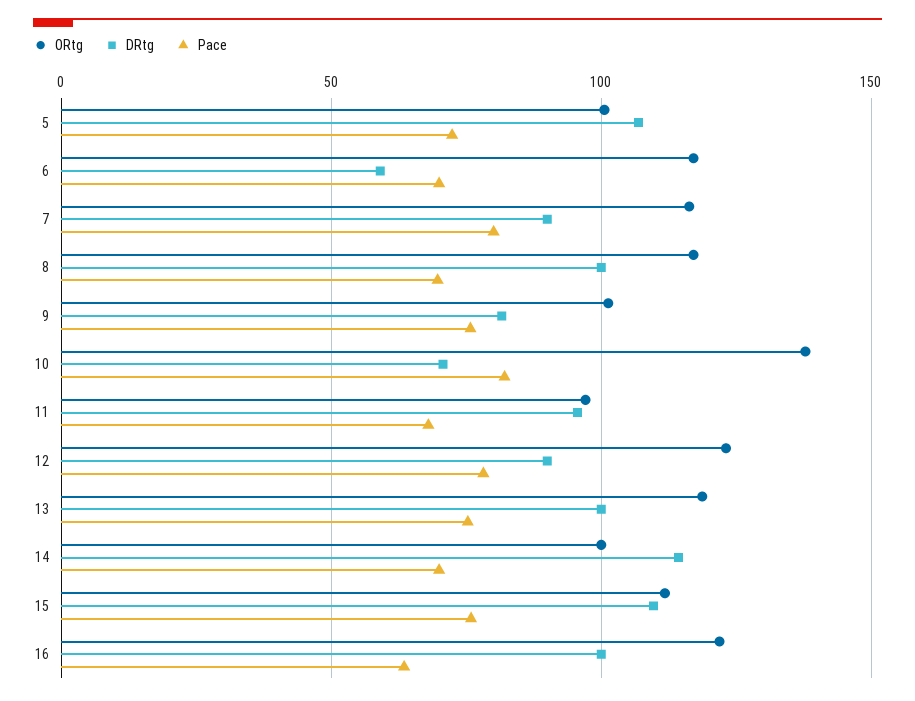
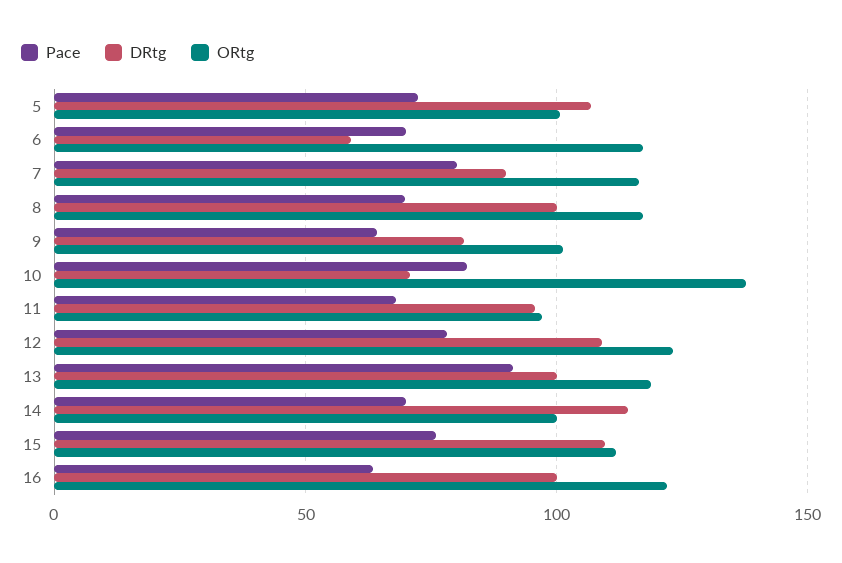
Pace, 9: 75 -> 65
DRtg, 12: 90 -> 110
Pace, 13: 75 -> 90

